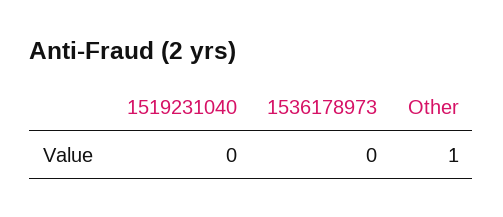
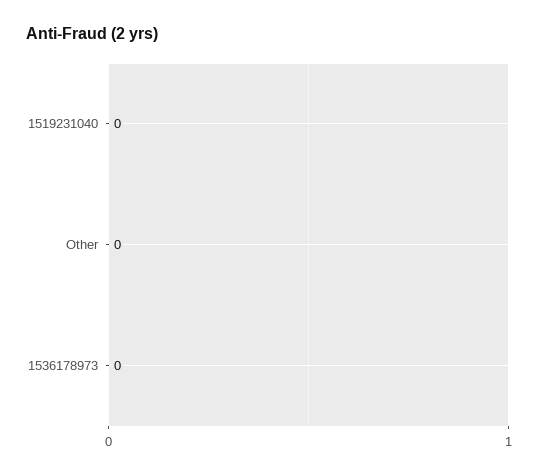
Other: 1 -> 0

